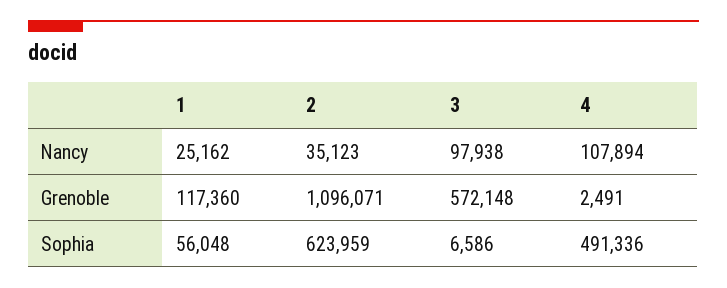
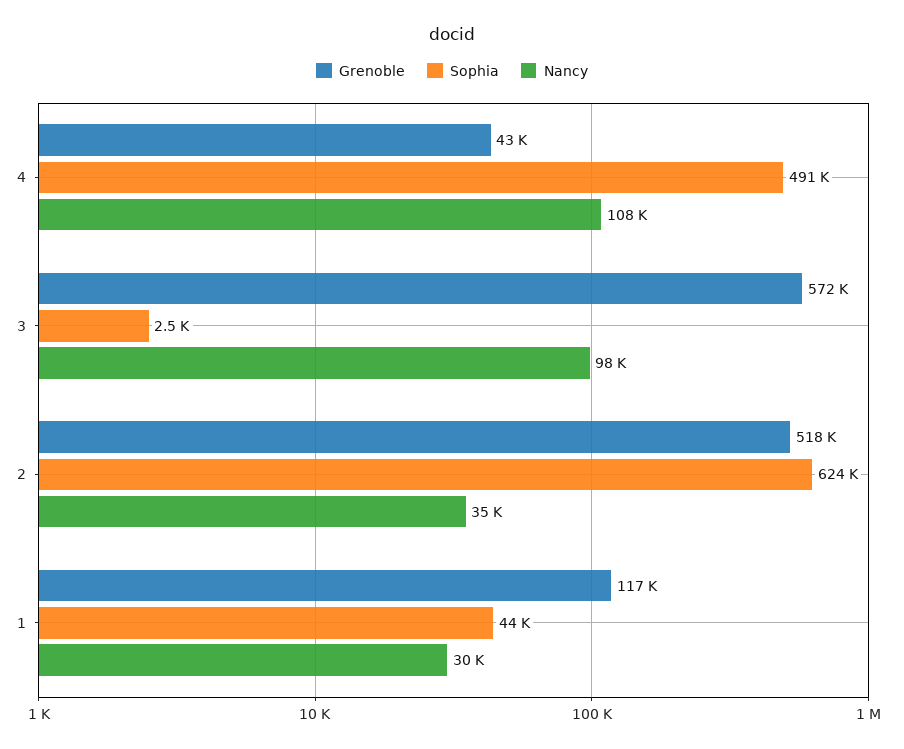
Nancy, 1: 25162 -> 30000
Grenoble, 2: 1096071 -> 518000
Grenoble, 4: 2491 -> 43000
Sophia, 1: 56048 -> 44000
Sophia, 3: 6586 -> 2500

